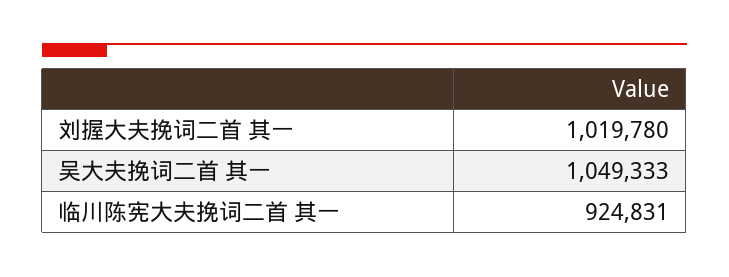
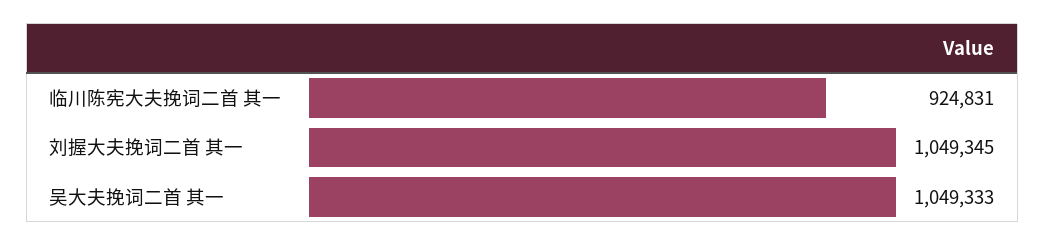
刘握大夫挽词二首 其一: 1019780 -> 1049345

